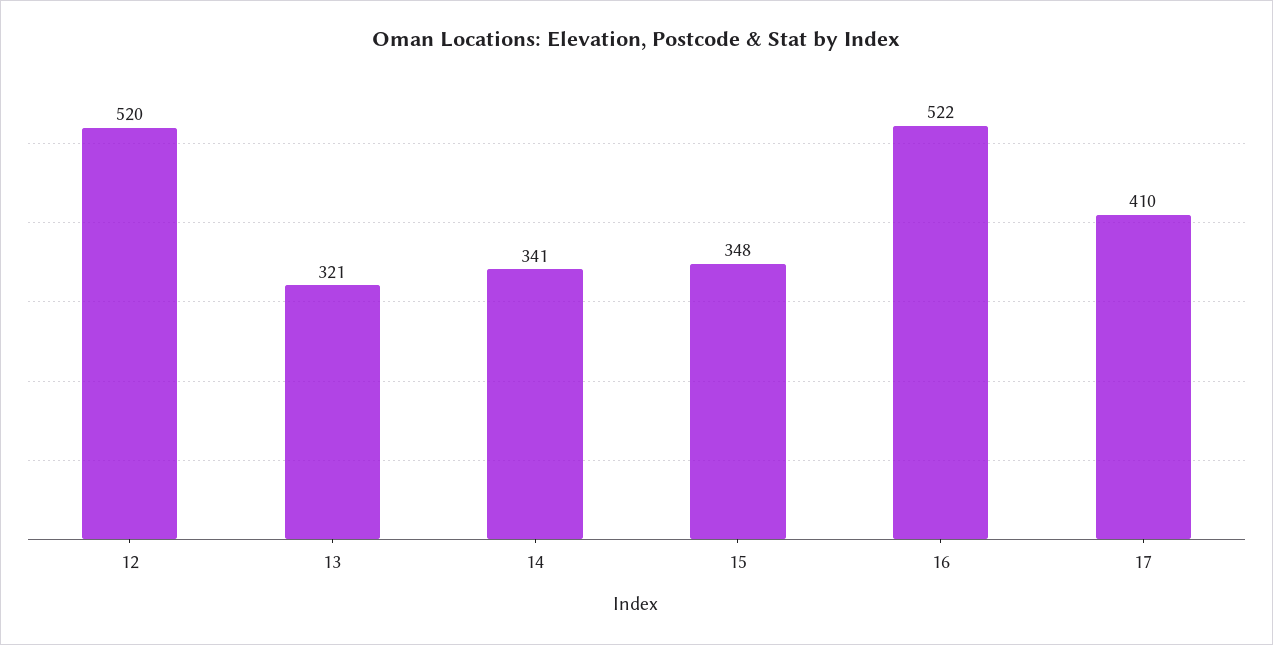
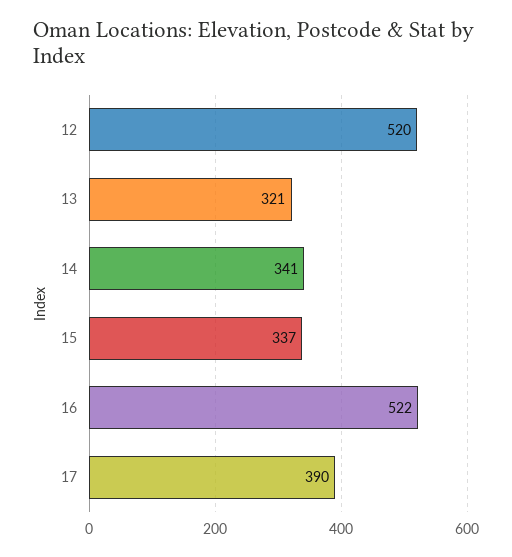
15: 348 -> 337
17: 410 -> 390

